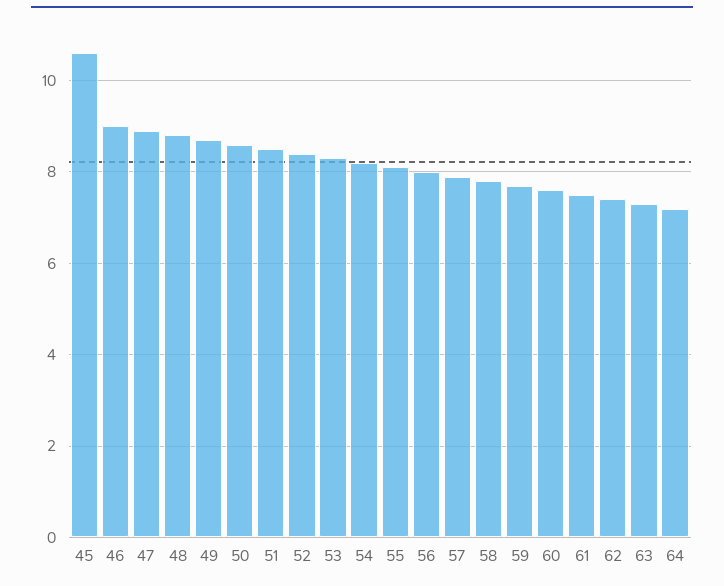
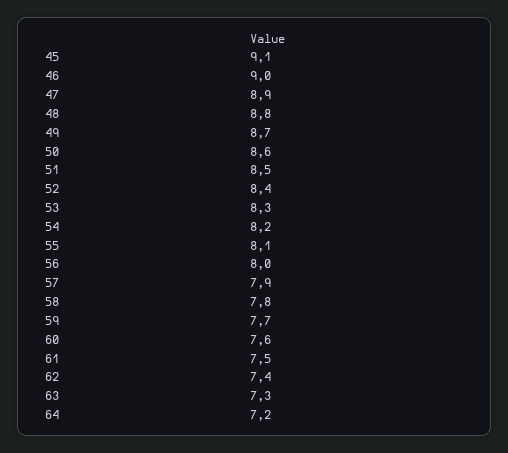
45: 10.5 -> 9.1

